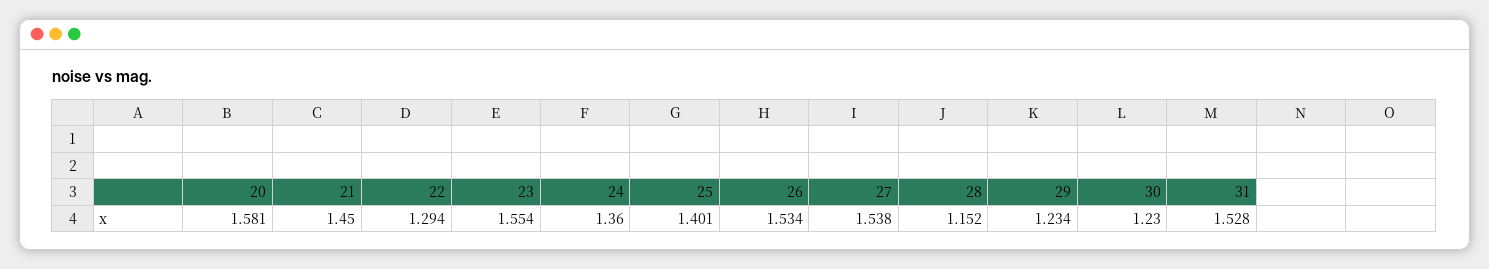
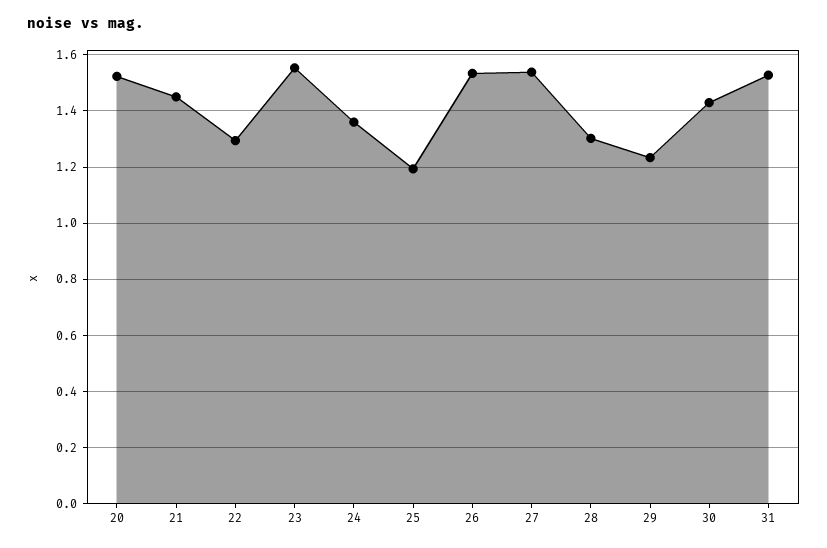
20: 1.581 -> 1.525
25: 1.401 -> 1.2
28: 1.152 -> 1.3
30: 1.23 -> 1.425

